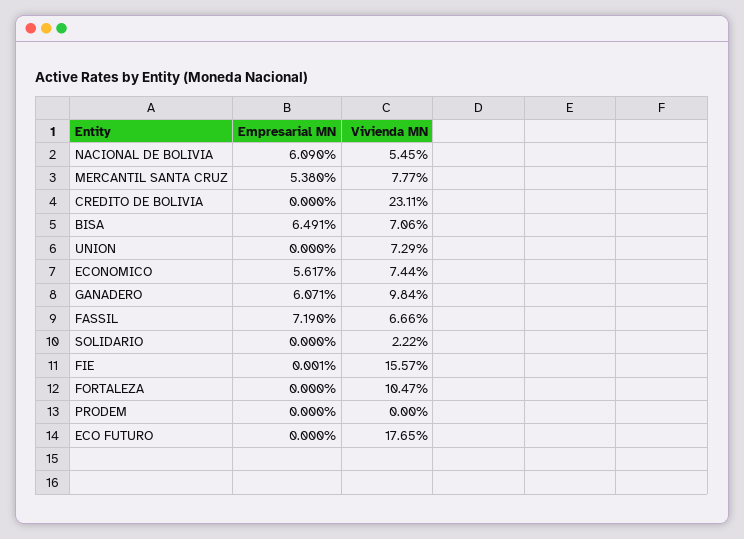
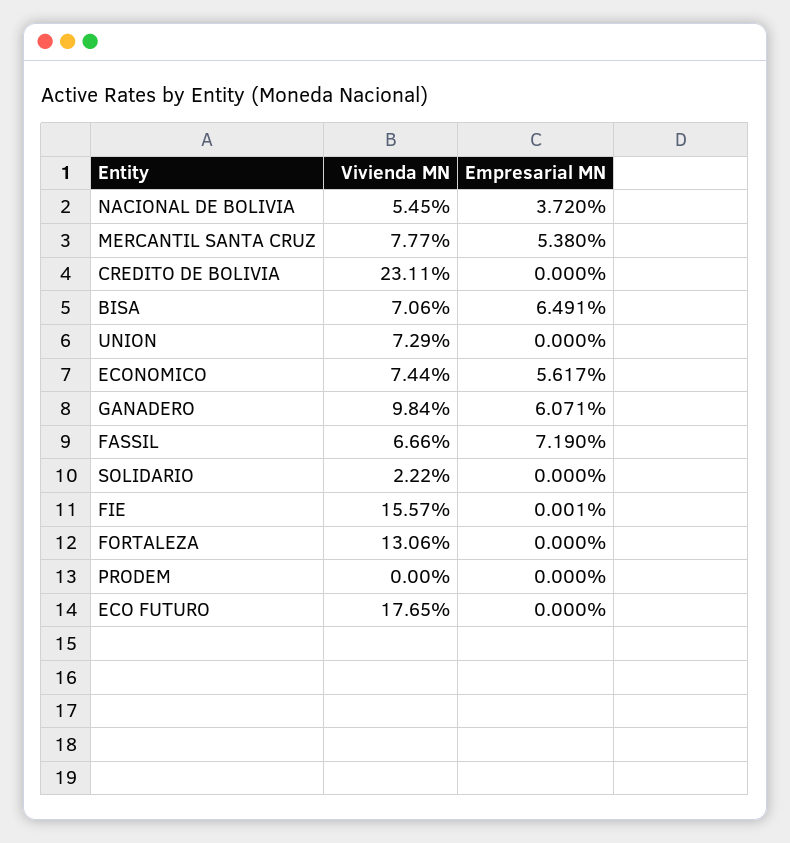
Empresarial MN, NACIONAL DE BOLIVIA: 6.09 -> 3.72
Vivienda MN, FORTALEZA: 10.47 -> 13.06

